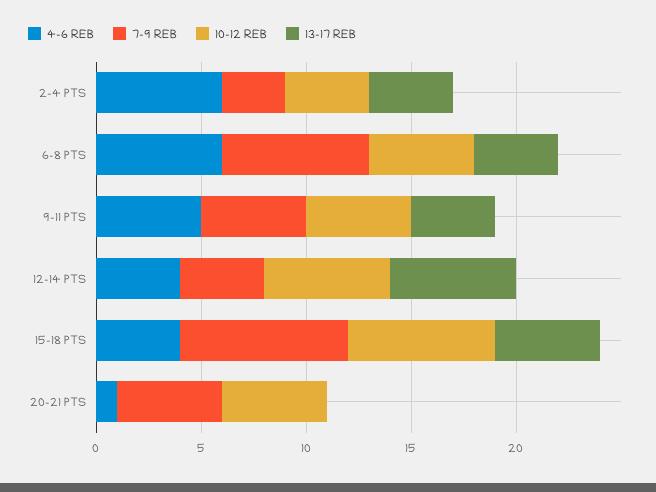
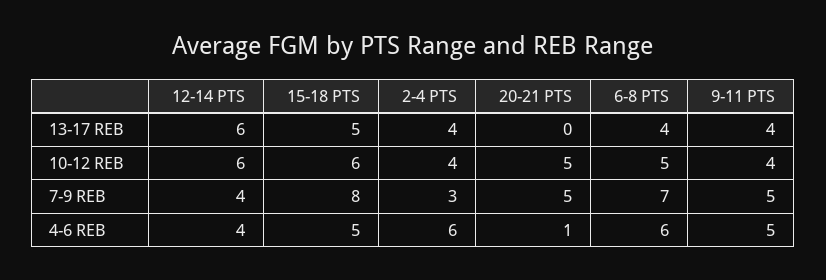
10-12 REB, 9-11 PTS: 5 -> 4
4-6 REB, 15-18 PTS: 4 -> 5
10-12 REB, 15-18 PTS: 7 -> 6

